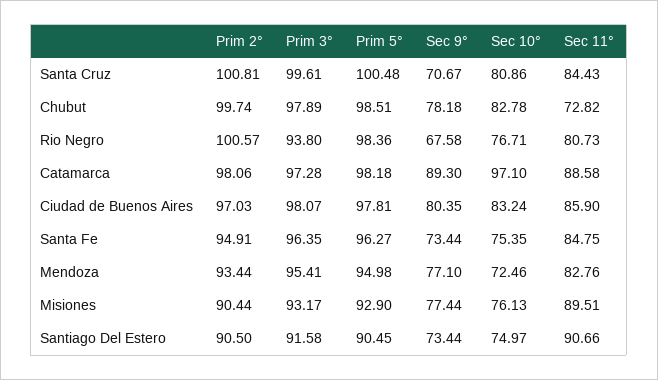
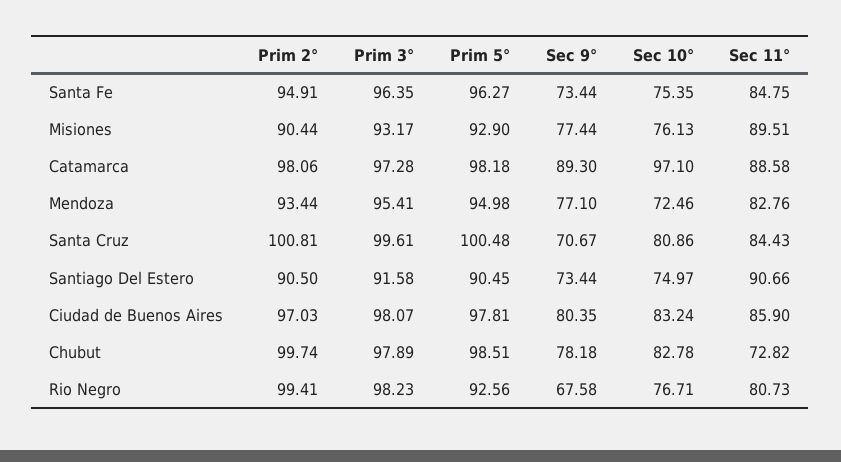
Prim 2°, Rio Negro: 100.57 -> 99.41
Prim 3°, Rio Negro: 93.8 -> 98.23
Prim 5°, Rio Negro: 98.36 -> 92.56

